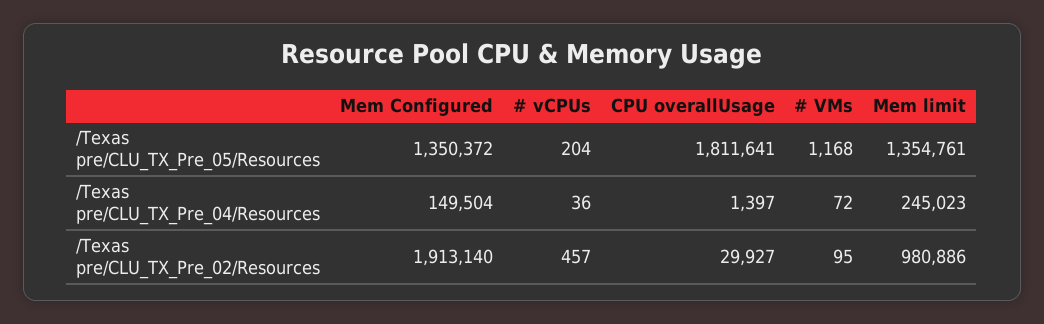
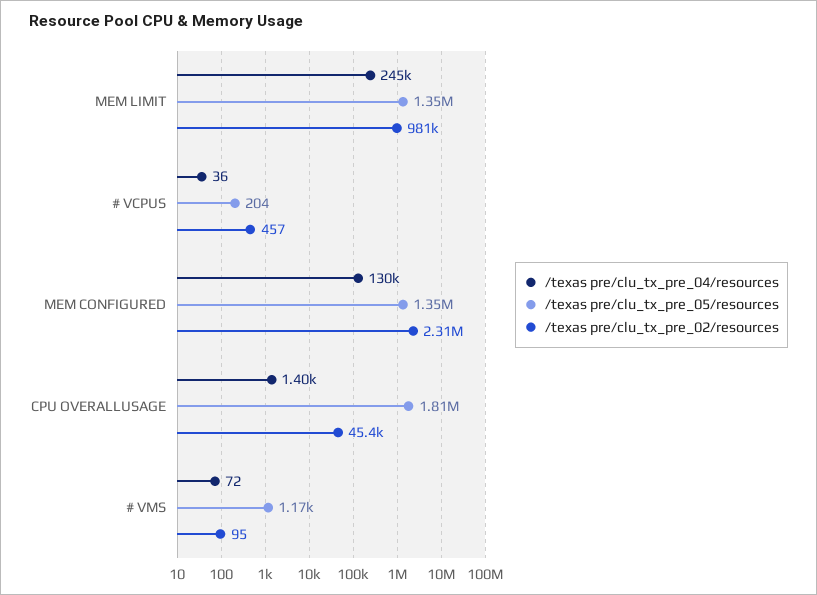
/Texas pre/CLU_TX_Pre_04/Resources, Mem Configured: 149504 -> 130000
/Texas pre/CLU_TX_Pre_02/Resources, Mem Configured: 1913140 -> 2310000
/Texas pre/CLU_TX_Pre_02/Resources, CPU overallUsage: 29927 -> 45400

